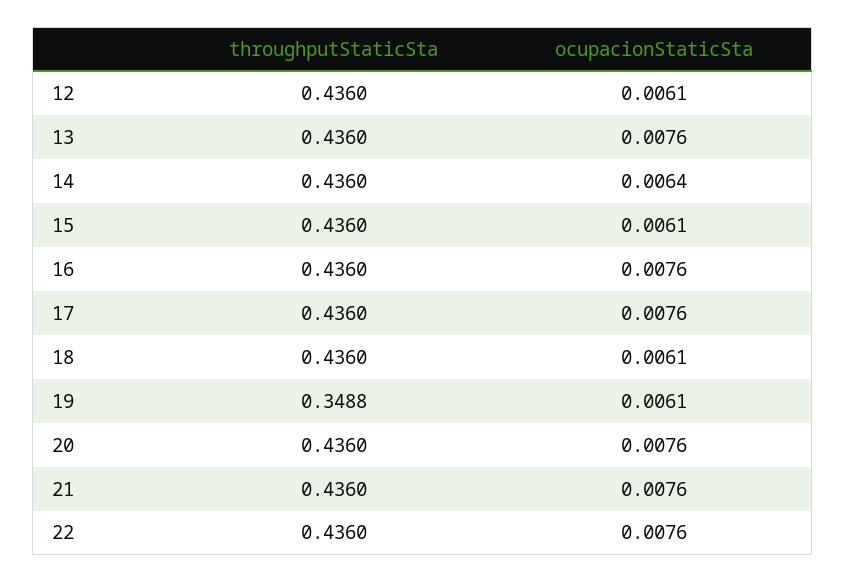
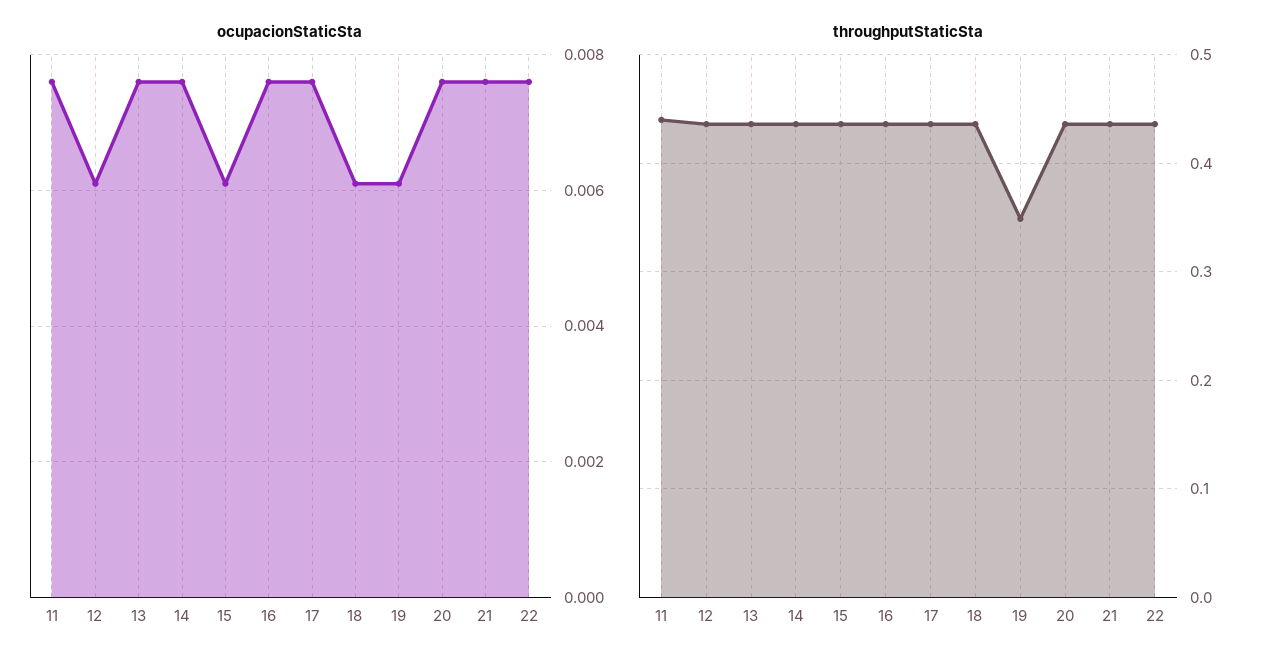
ocupacionStaticSta, 14: 0.0064 -> 0.0075
ocupacionStaticSta, 11: none -> 0.0075
throughputStaticSta, 11: none -> 0.44

